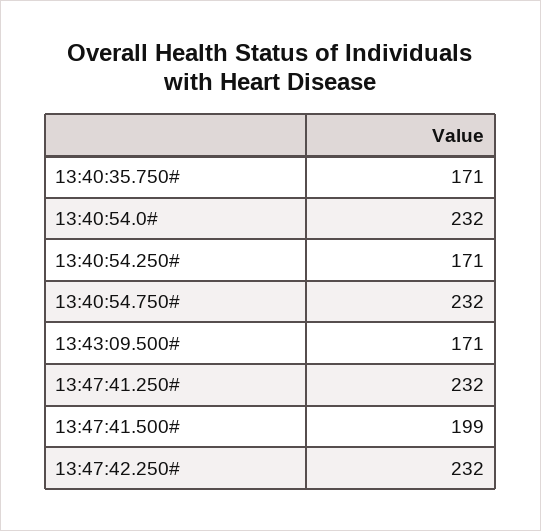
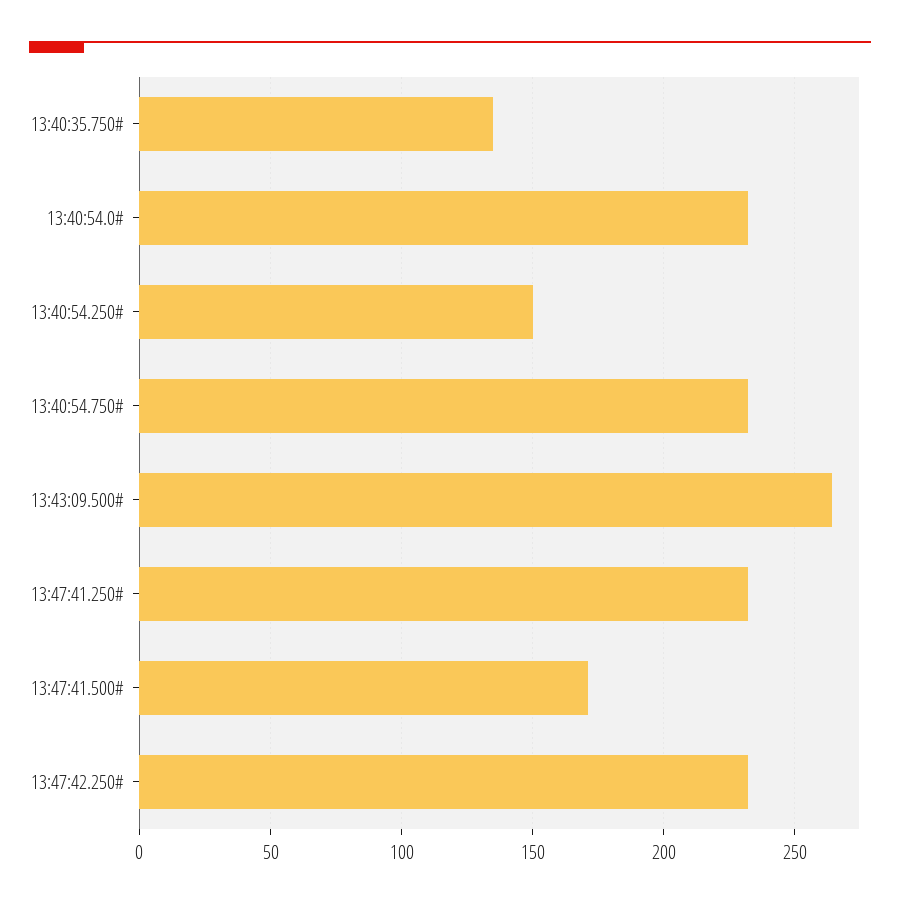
13:40:35.750#: 171 -> 135
13:40:54.250#: 171 -> 150
13:43:09.500#: 171 -> 265
13:47:41.500#: 199 -> 170

